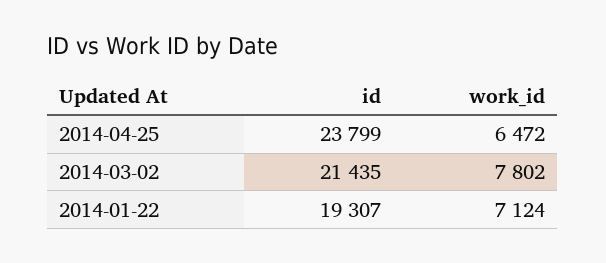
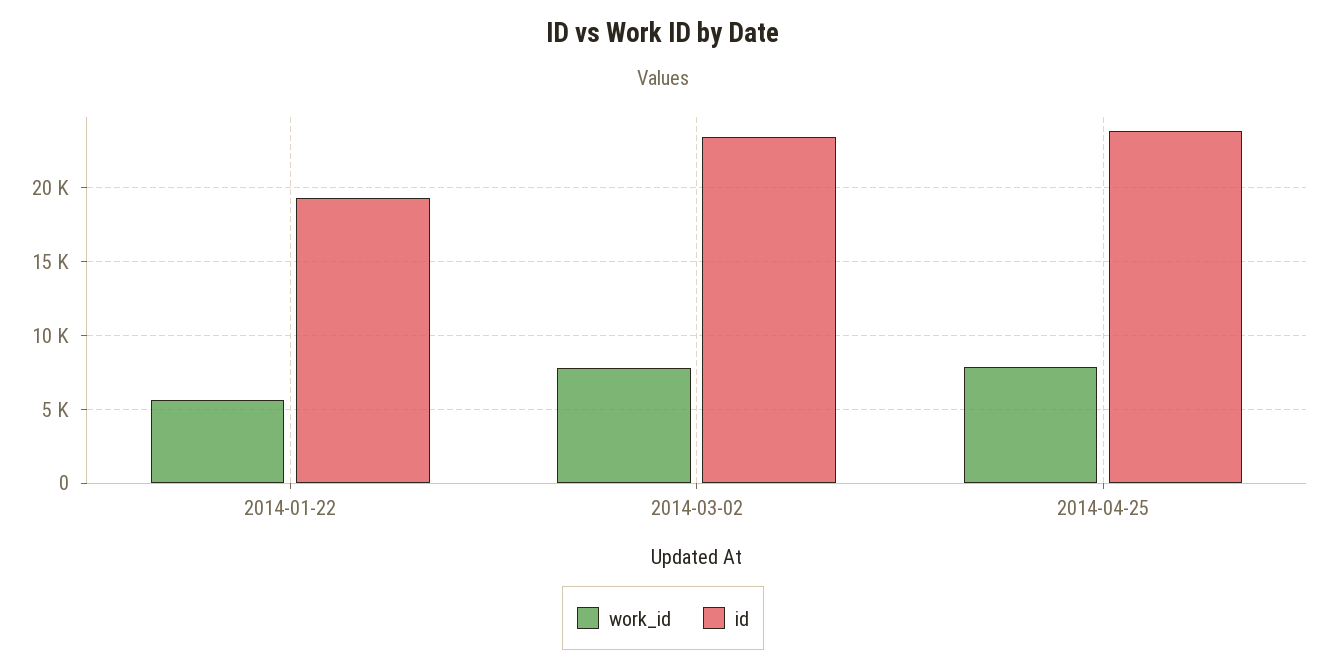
work_id, 2014-04-25: 6472 -> 8000
id, 2014-03-02: 21435 -> 23500
work_id, 2014-01-22: 7124 -> 5500

